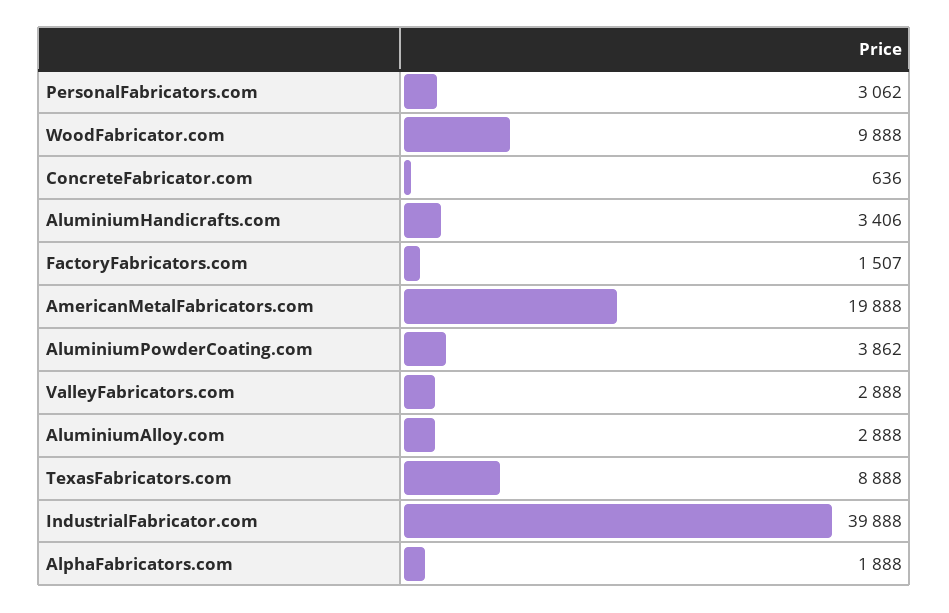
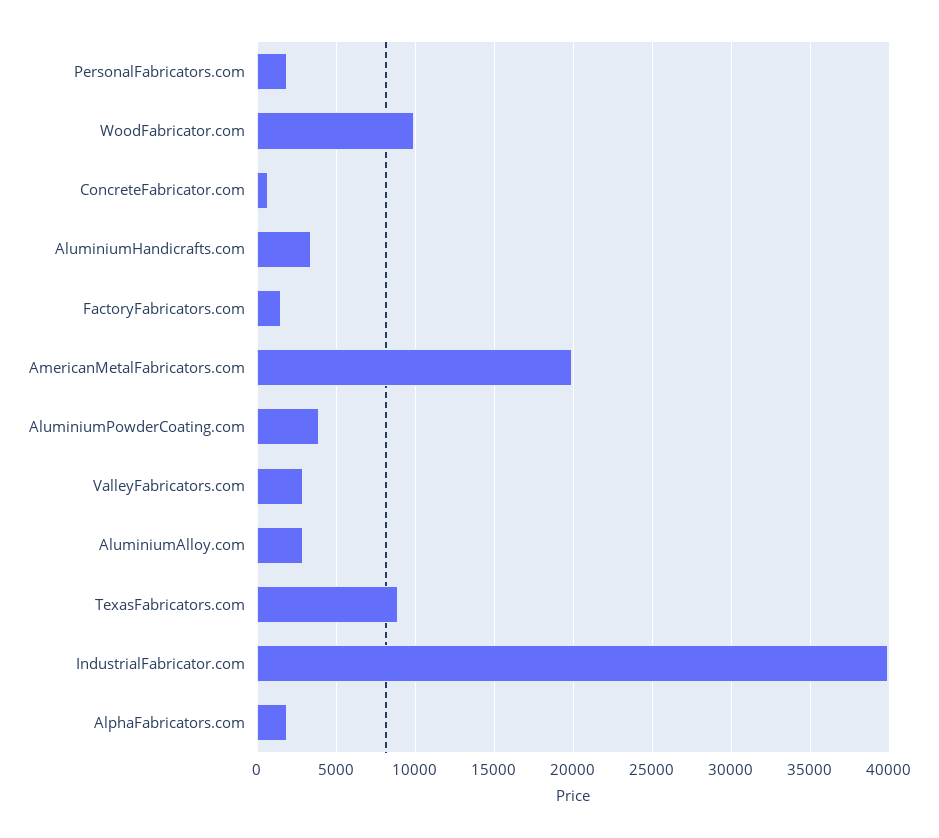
PersonalFabricators.com: 3062 -> 2000

